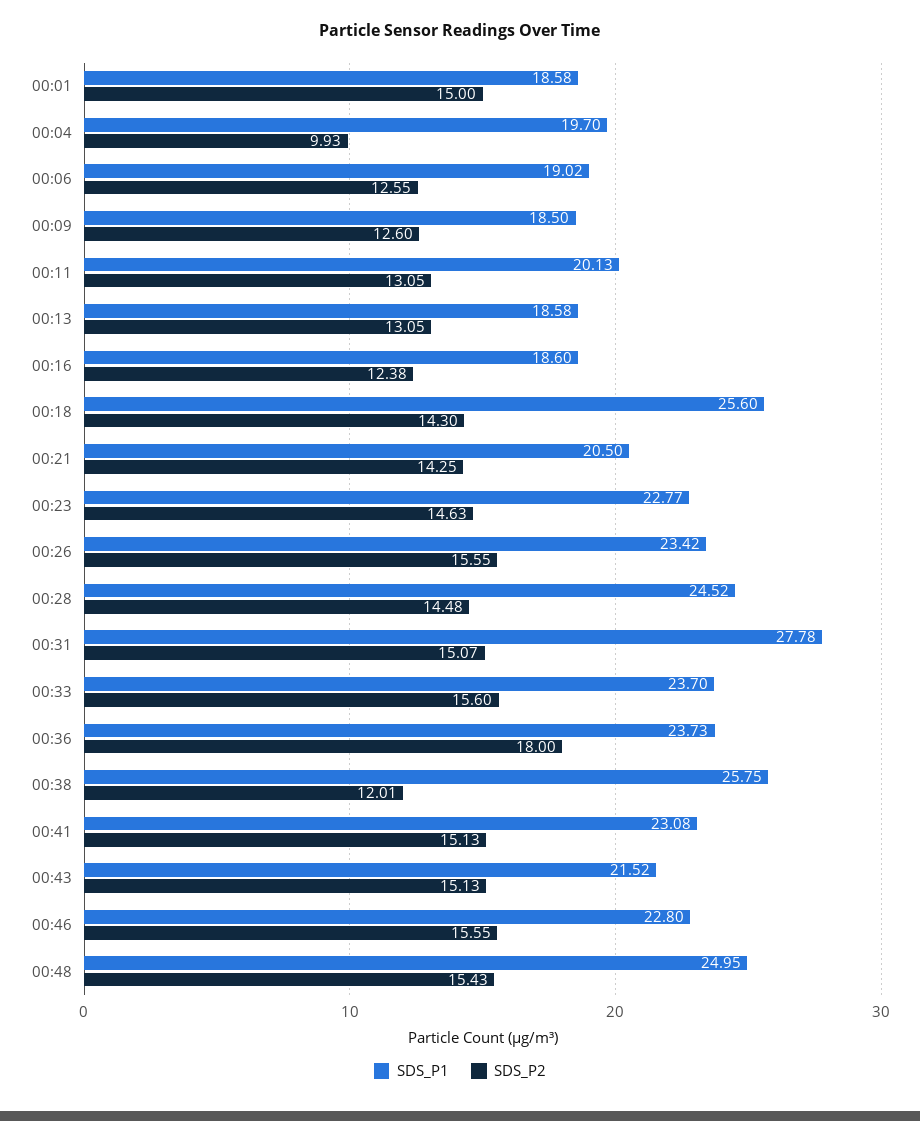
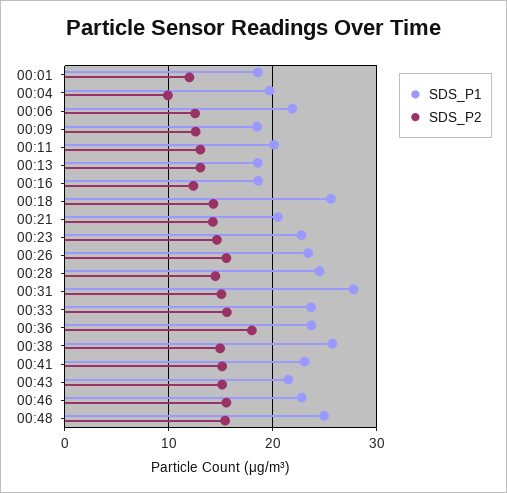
SDS_P2, 00:01: 15 -> 12
SDS_P1, 00:06: 19.02 -> 22
SDS_P2, 00:38: 12.01 -> 15

